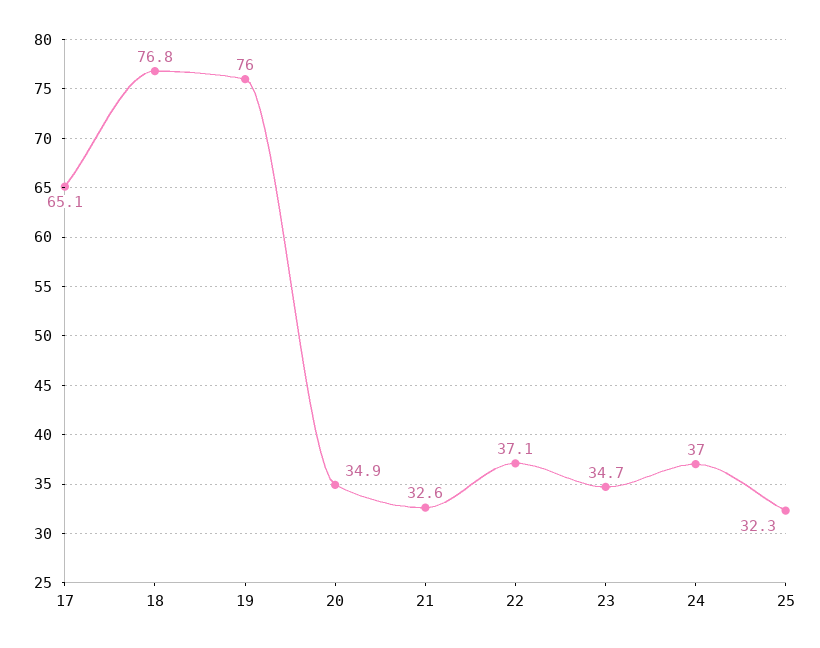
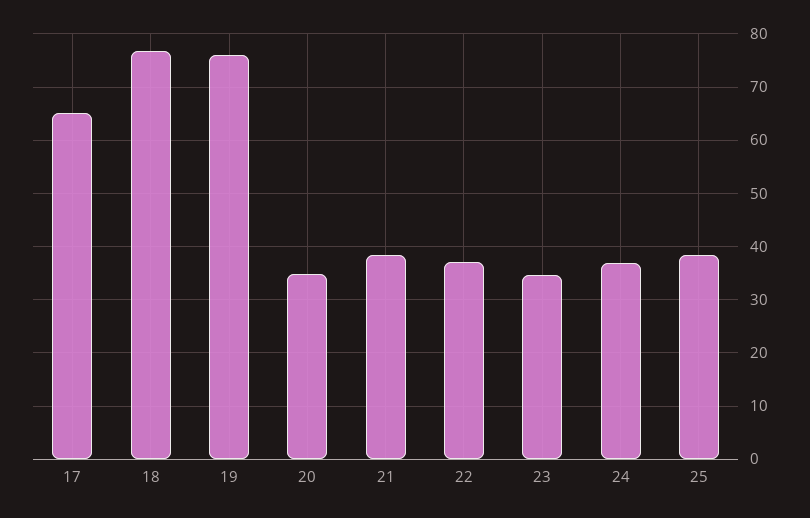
21: 32.6 -> 38
25: 32.3 -> 38

